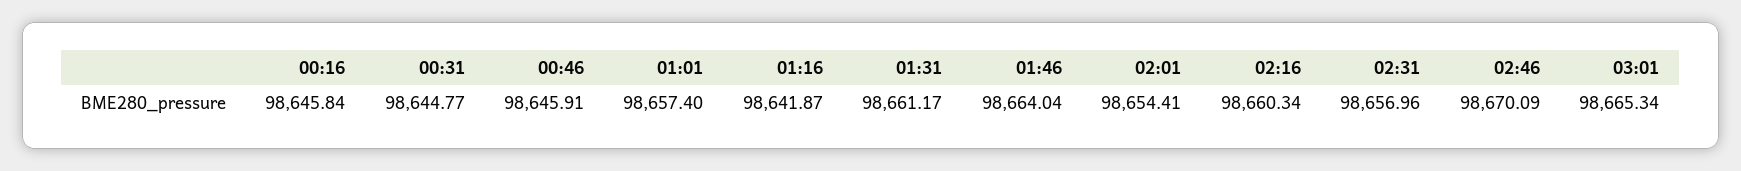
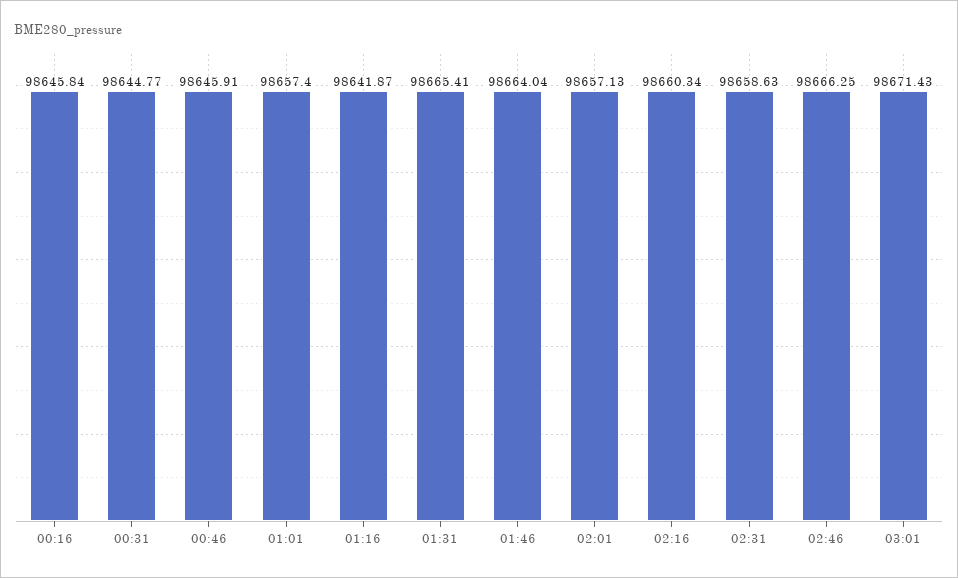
01:31: 98661.17 -> 98665.41
02:01: 98654.41 -> 98657.13
02:31: 98656.96 -> 98658.63
02:46: 98670.09 -> 98666.25
03:01: 98665.34 -> 98671.43

